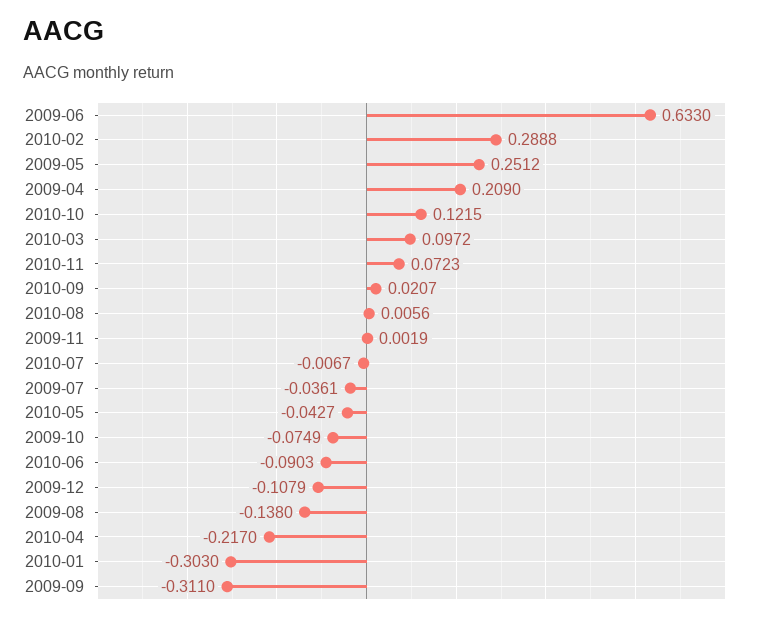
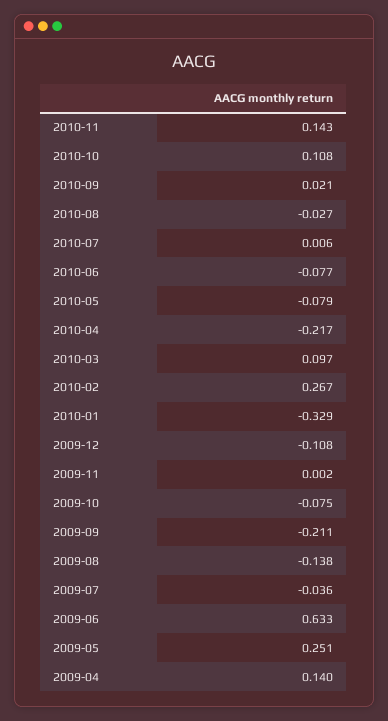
2010-02: 0.2888 -> 0.267
2009-04: 0.209 -> 0.14
2010-10: 0.1215 -> 0.108
2010-11: 0.0723 -> 0.143
2010-08: 0.0056 -> -0.027
2010-07: -0.0067 -> 0.006
2010-05: -0.0427 -> -0.079
2010-06: -0.0903 -> -0.077
2010-01: -0.303 -> -0.329
2009-09: -0.311 -> -0.211

